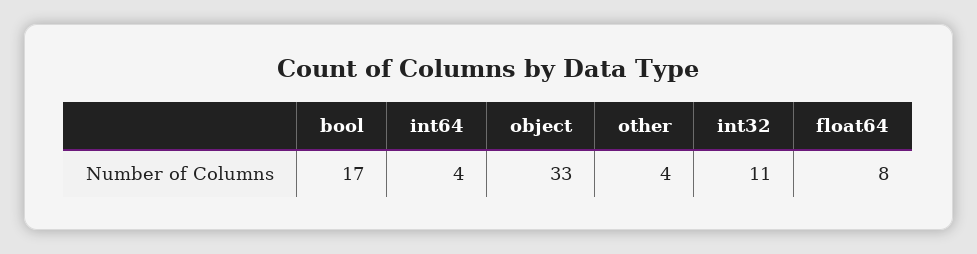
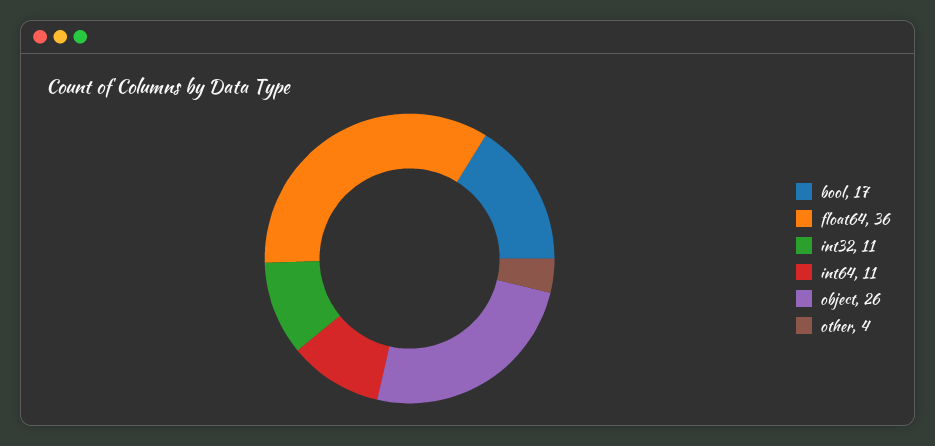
int64: 4 -> 11
object: 33 -> 26
float64: 8 -> 36

